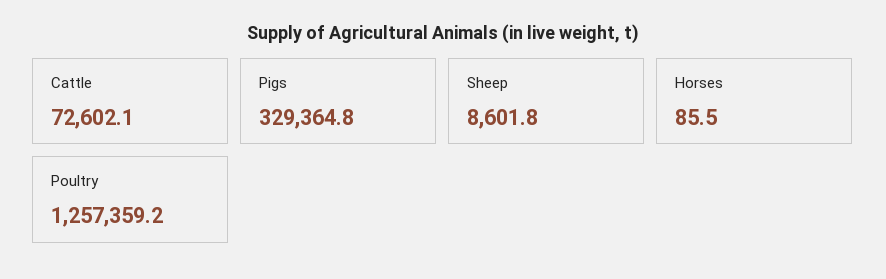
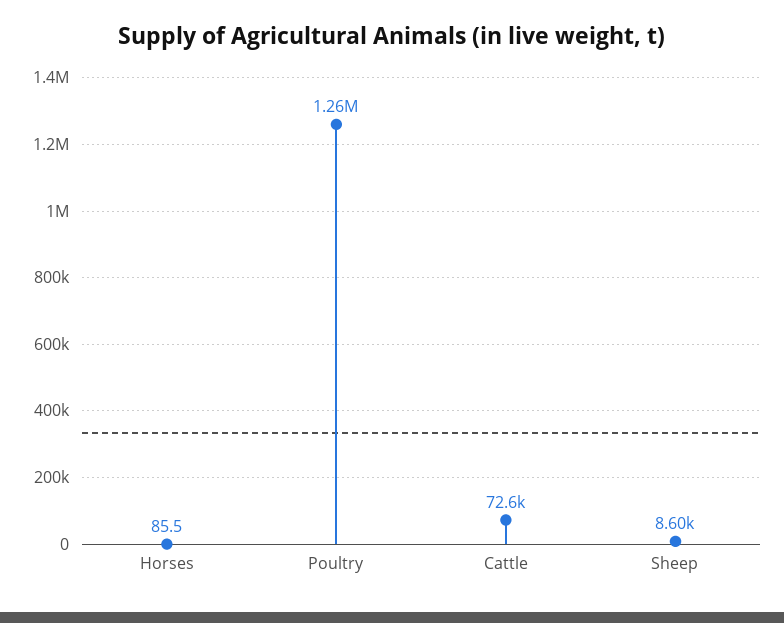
Pigs: 329364.8 -> none

